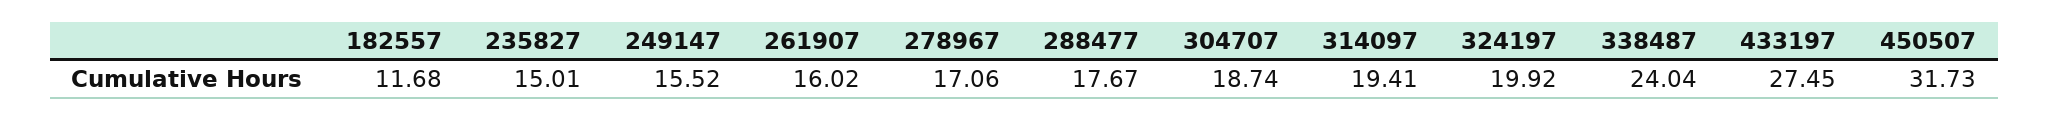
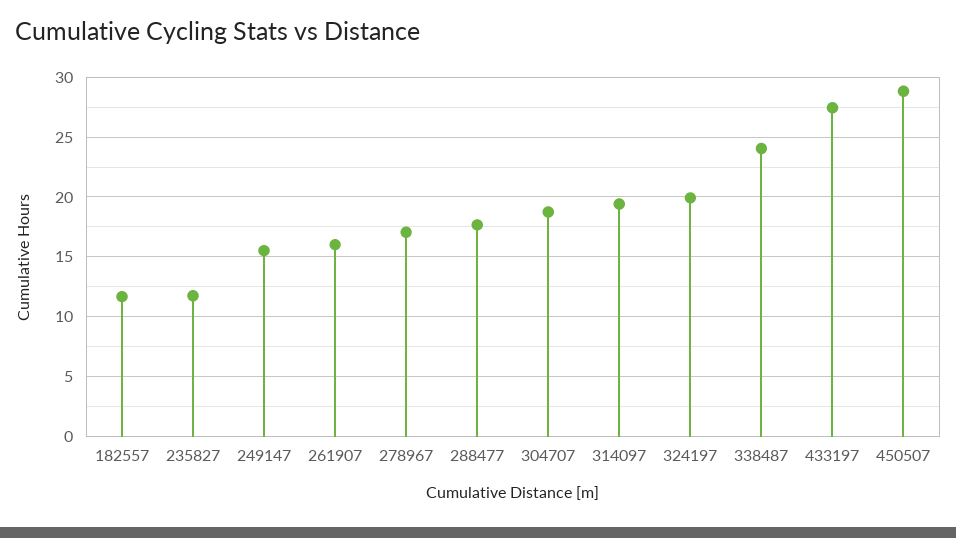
235827: 15.01 -> 12
450507: 31.73 -> 29

